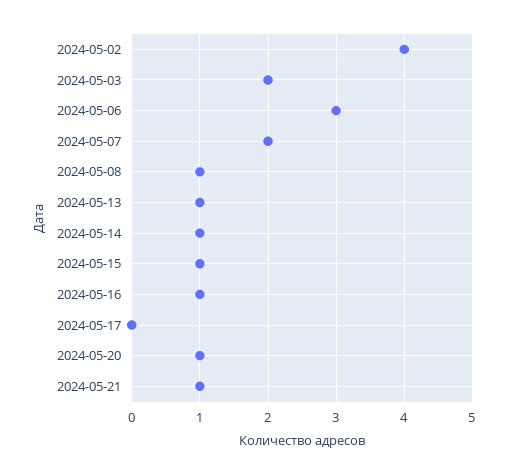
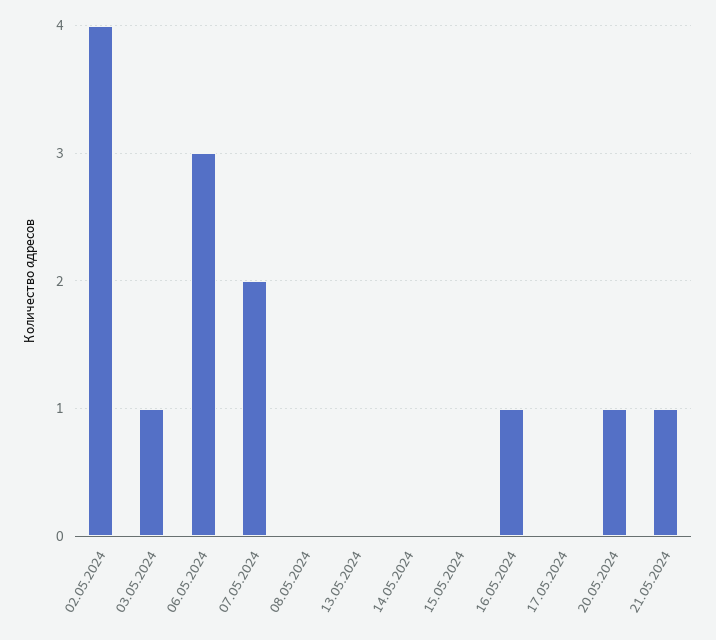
2024-05-03: 2 -> 1
2024-05-08: 1 -> 0
2024-05-13: 1 -> 0
2024-05-14: 1 -> 0
2024-05-15: 1 -> 0

